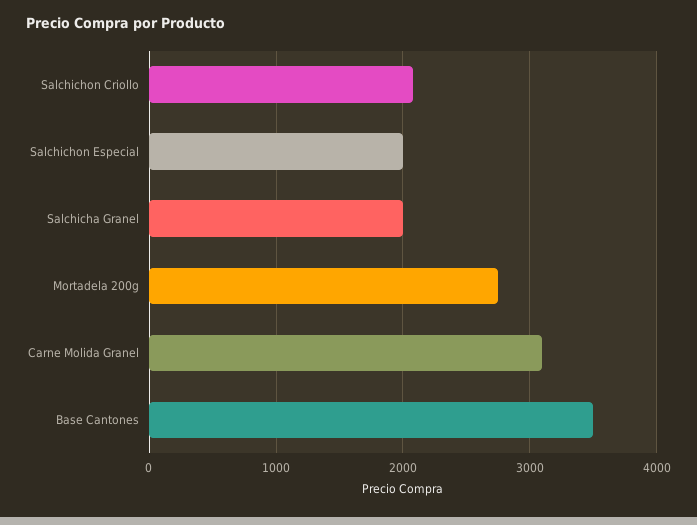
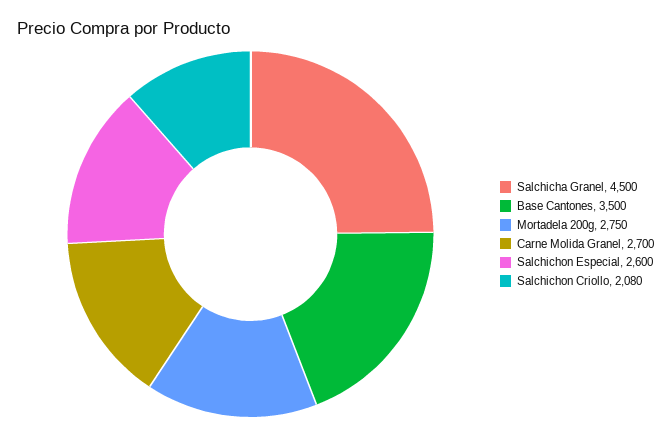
Salchichon Especial: 2000 -> 2600
Salchicha Granel: 2000 -> 4500
Carne Molida Granel: 3100 -> 2700

